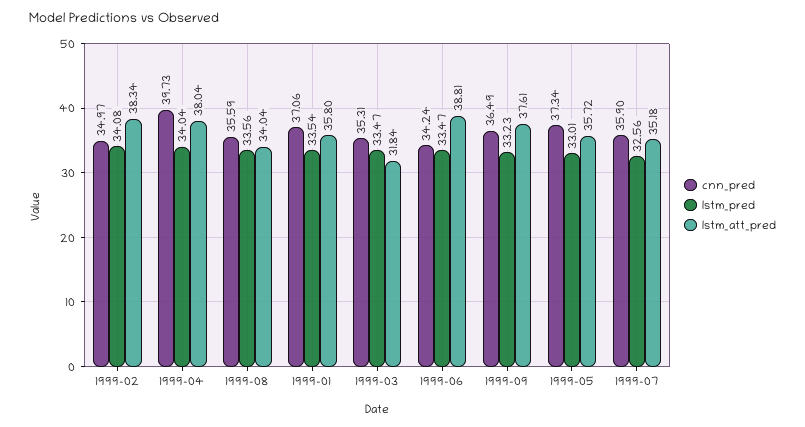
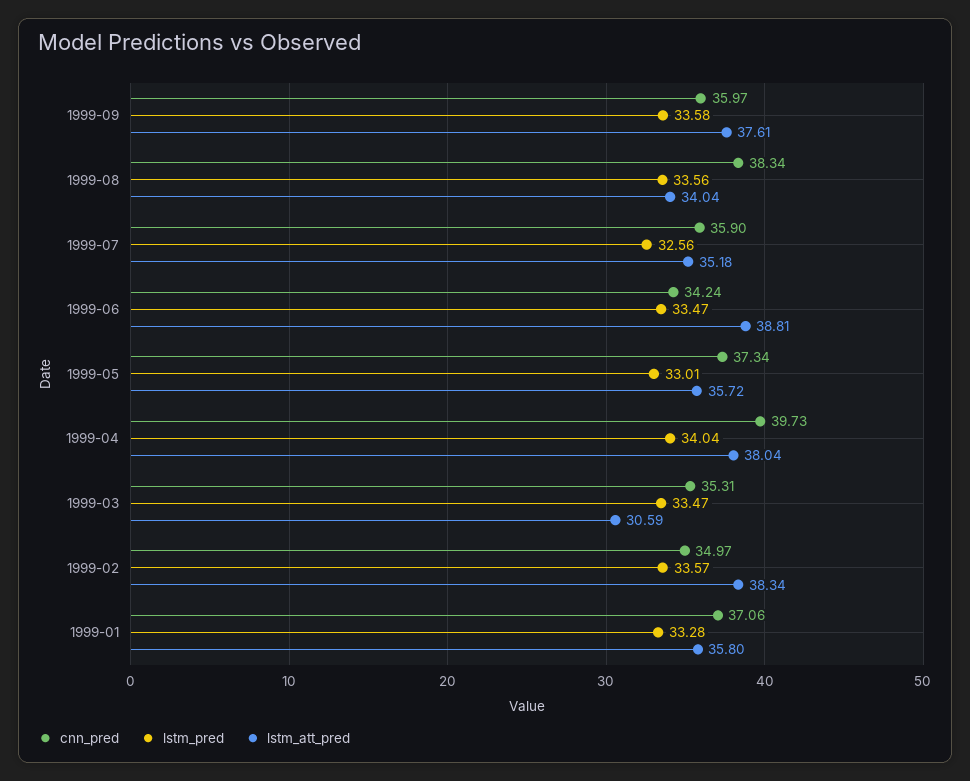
lstm_pred, 1999-02: 34.08 -> 33.57
cnn_pred, 1999-08: 35.59 -> 38.34
lstm_pred, 1999-01: 33.54 -> 33.28
lstm_att_pred, 1999-03: 31.84 -> 30.59
cnn_pred, 1999-09: 36.49 -> 35.97
lstm_pred, 1999-09: 33.23 -> 33.58

